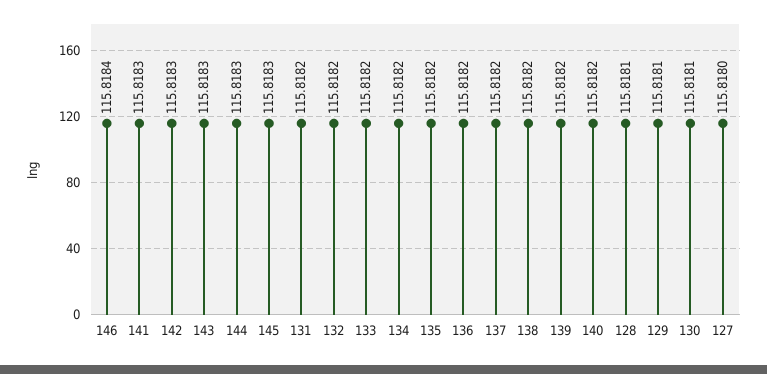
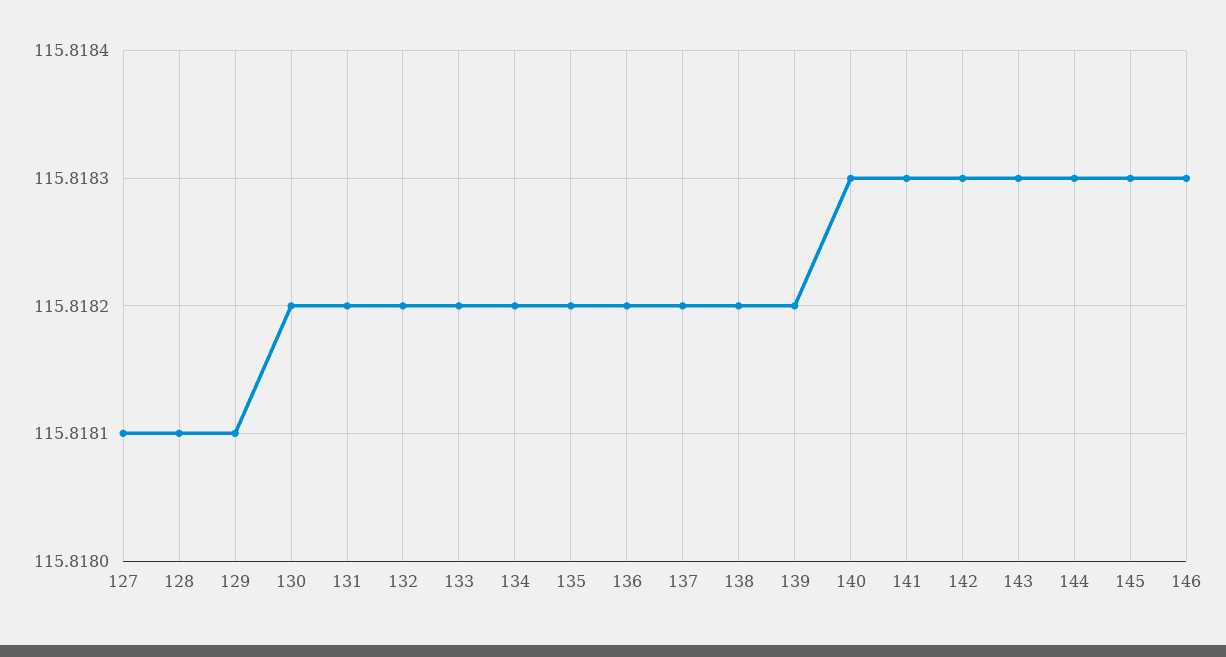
146: 115.8184 -> 115.8183
140: 115.8182 -> 115.8183
130: 115.8181 -> 115.8182
127: 115.818 -> 115.8181

